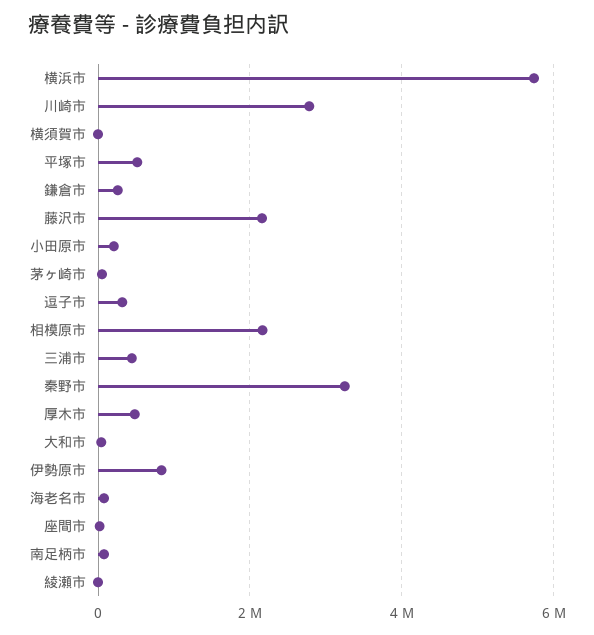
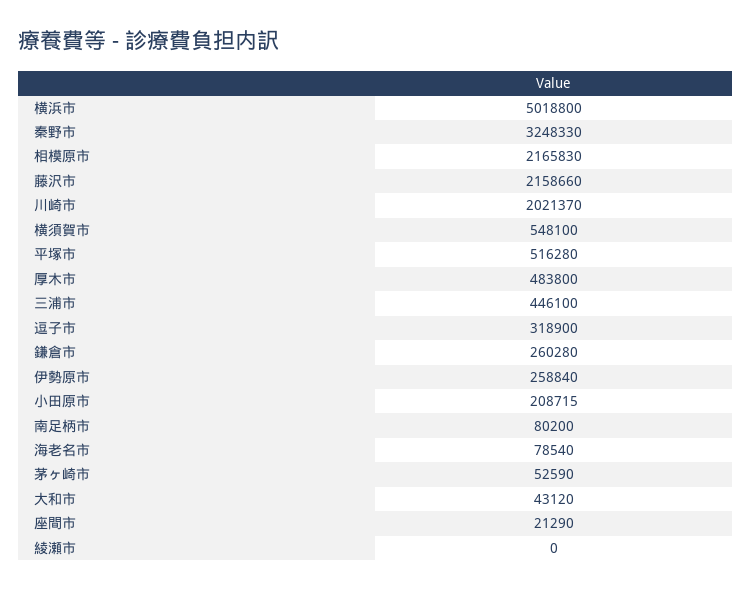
横浜市: 5800000 -> 5018800
川崎市: 2800000 -> 2021370
横須賀市: 0 -> 548100
伊勢原市: 800000 -> 258840

